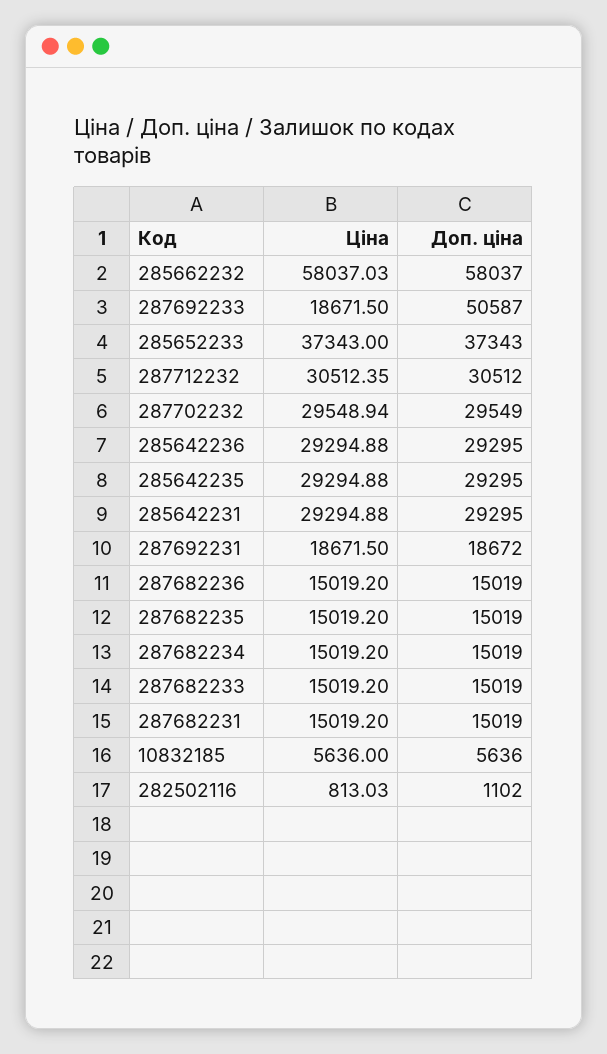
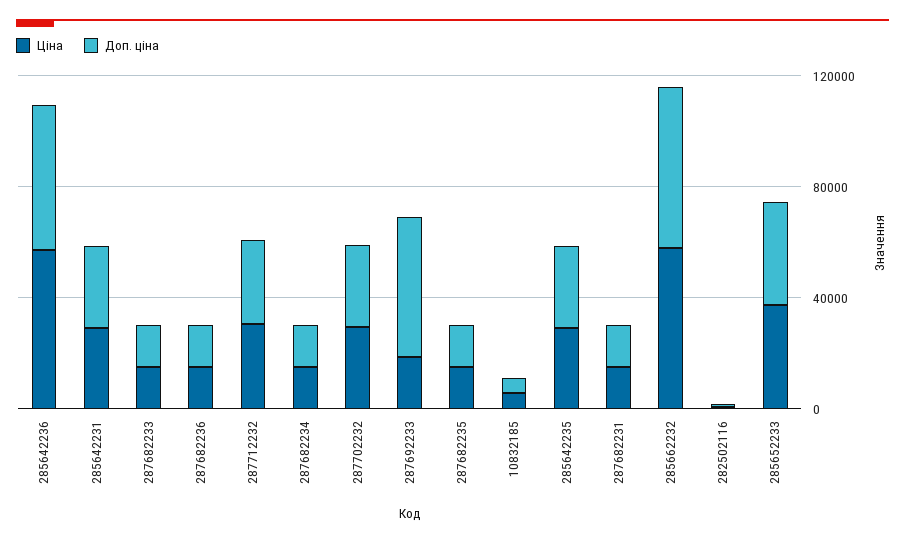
Ціна, 285642236: 29294.88 -> 60000
Доп. ціна, 285642236: 29295 -> 50000
Ціна, 287692231: 18671.5 -> none
Доп. ціна, 287692231: 18672 -> none

